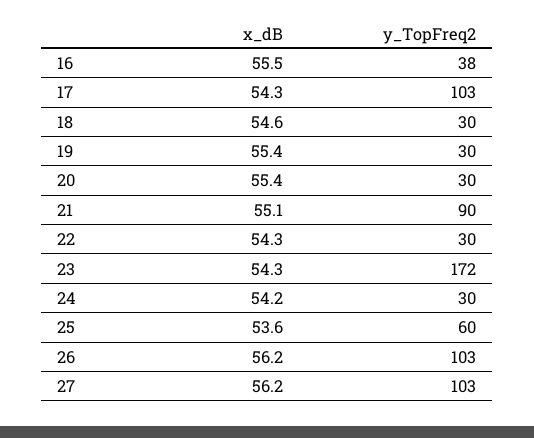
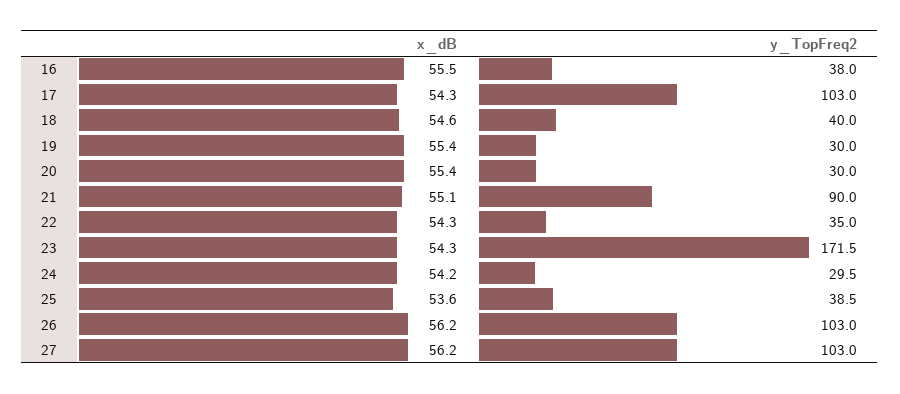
y_TopFreq2, 18: 30 -> 40
y_TopFreq2, 22: 30 -> 35
y_TopFreq2, 25: 60 -> 38.5

